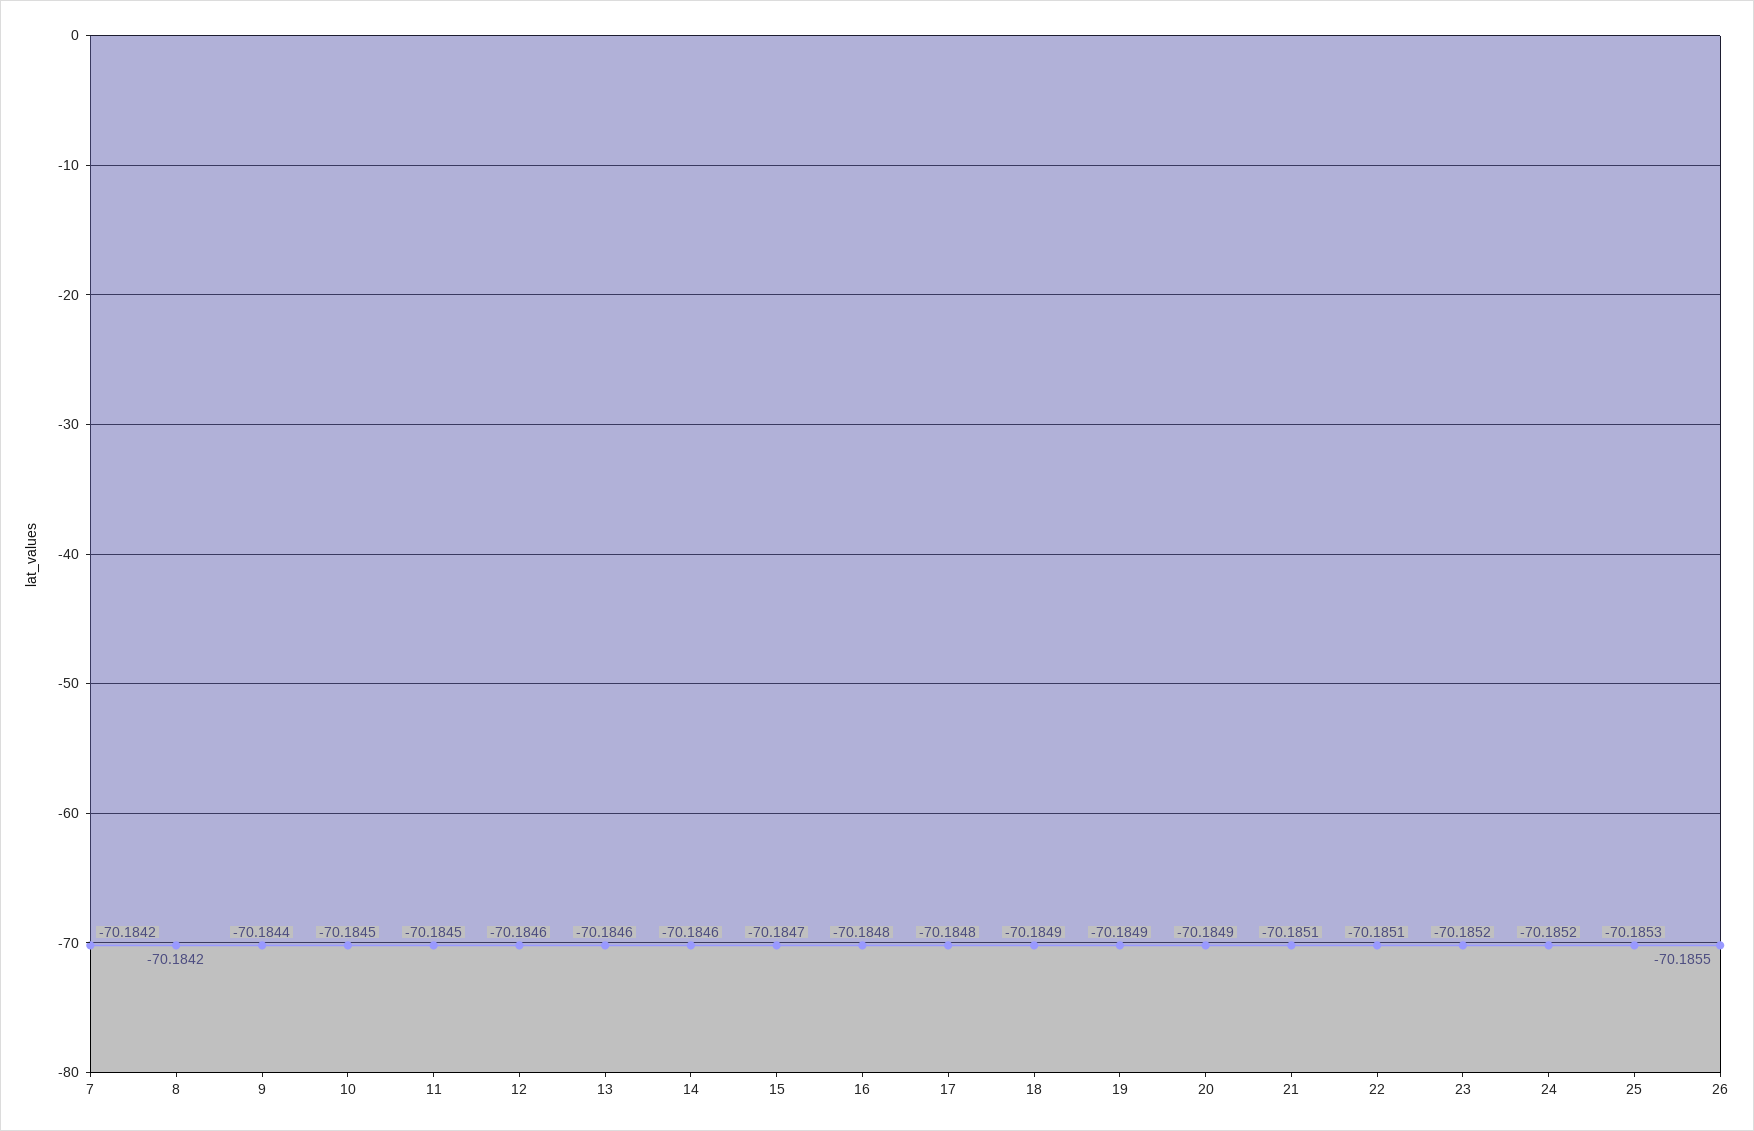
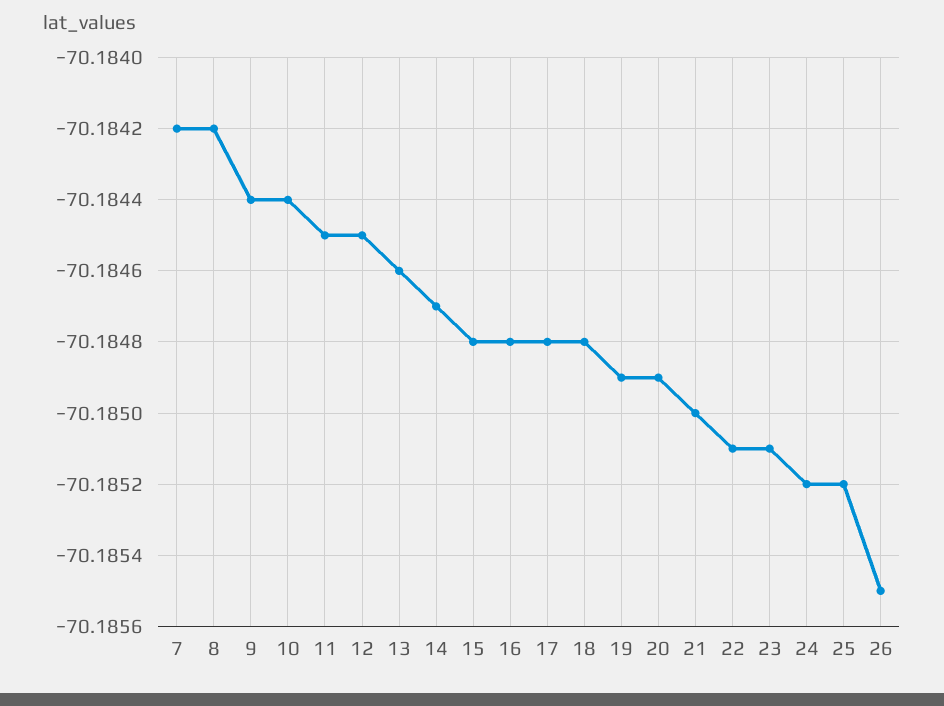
10: -70.1845 -> -70.1844
12: -70.1846 -> -70.1845
14: -70.1846 -> -70.1847
15: -70.1847 -> -70.1848
18: -70.1849 -> -70.1848
21: -70.1851 -> -70.185
23: -70.1852 -> -70.1851
25: -70.1853 -> -70.1852

